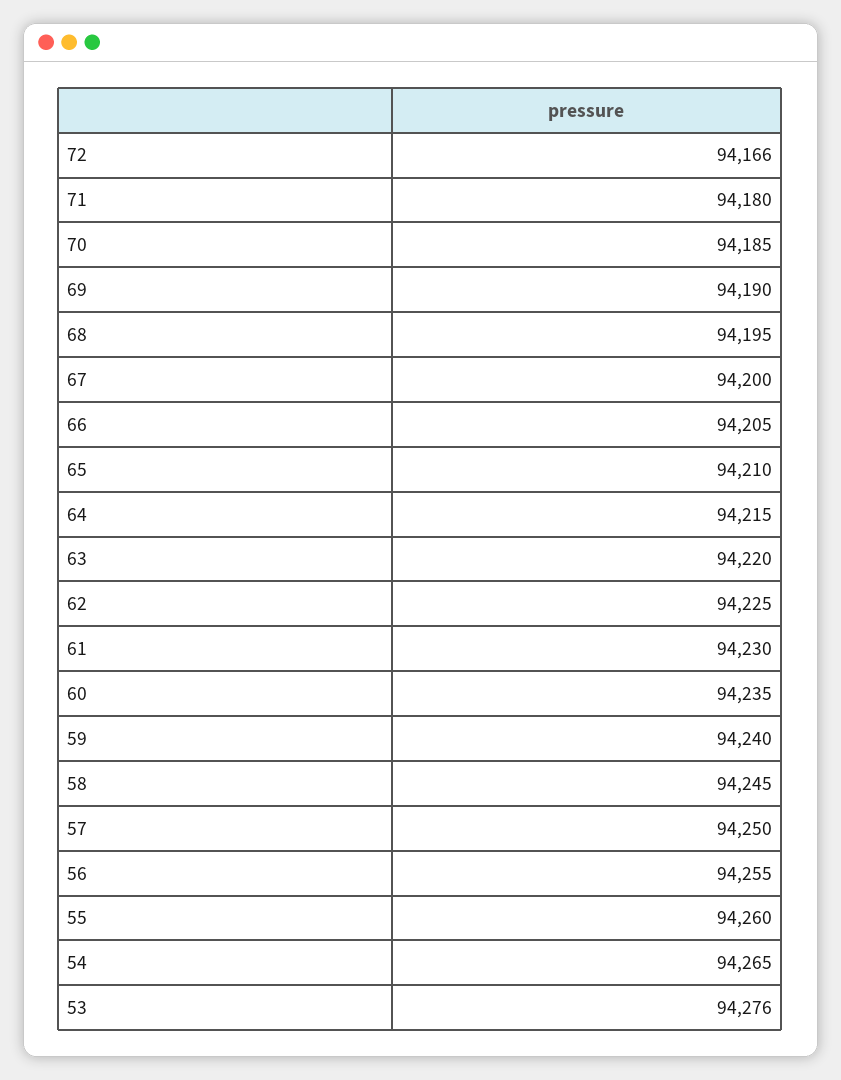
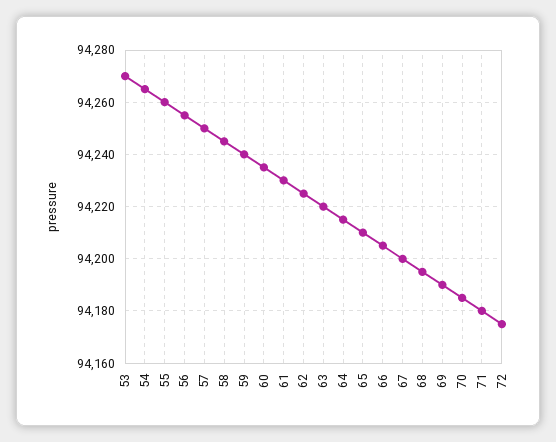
72: 94166 -> 94175
53: 94276 -> 94270

